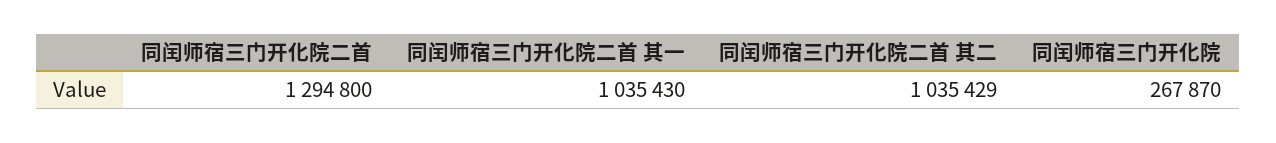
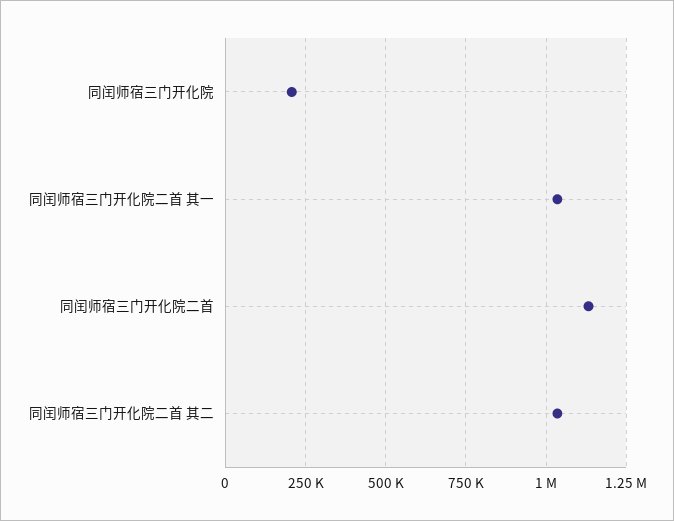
同闰师宿三门开化院二首: 1294800 -> 1125000
同闰师宿三门开化院: 267870 -> 200000

